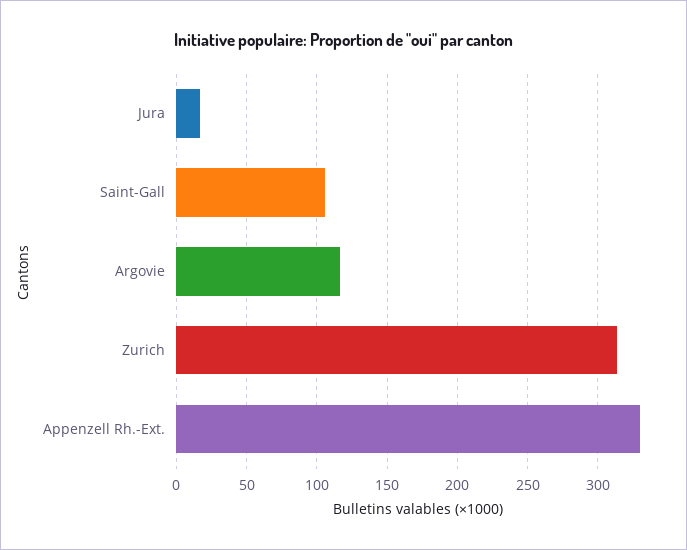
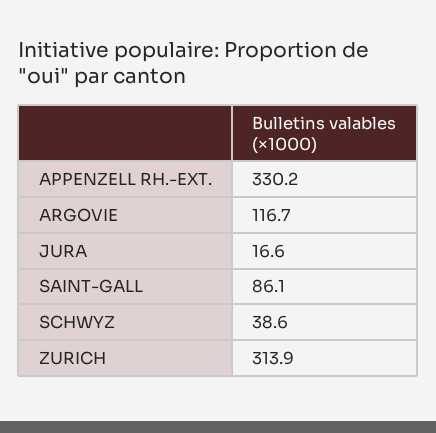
Saint-Gall: 105 -> 86.1
SCHWYZ: none -> 38.6

